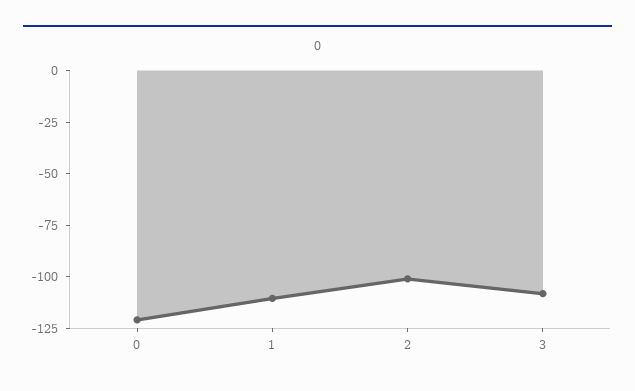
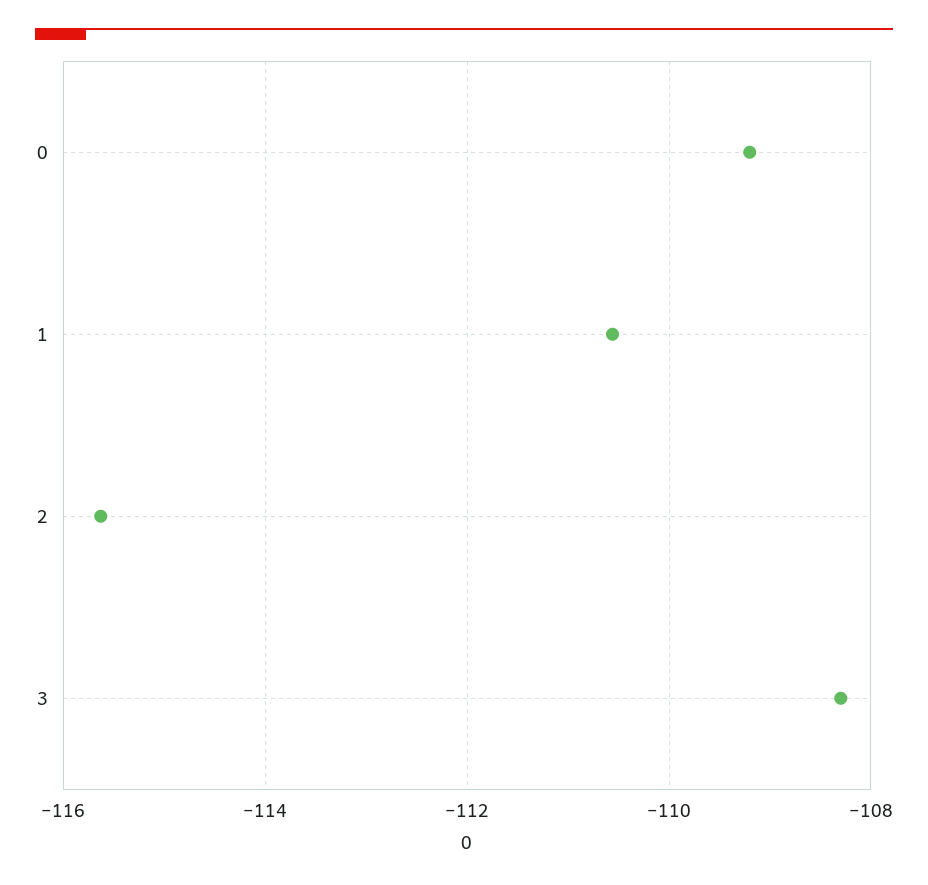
0: -120 -> -109.2
2: -100 -> -115.6

